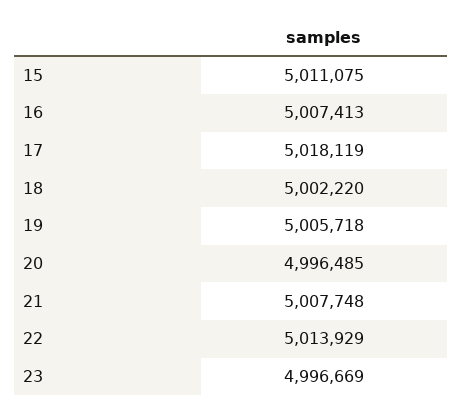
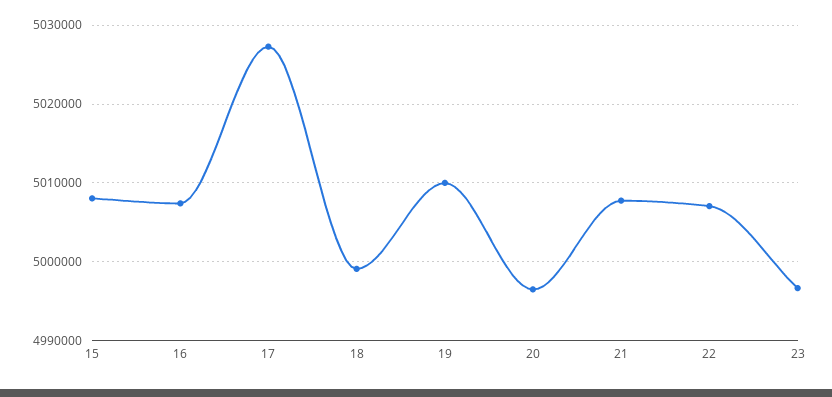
15: 5011075 -> 5008000
17: 5018119 -> 5027000
18: 5002220 -> 4999000
19: 5005718 -> 5010000
22: 5013929 -> 5007000

